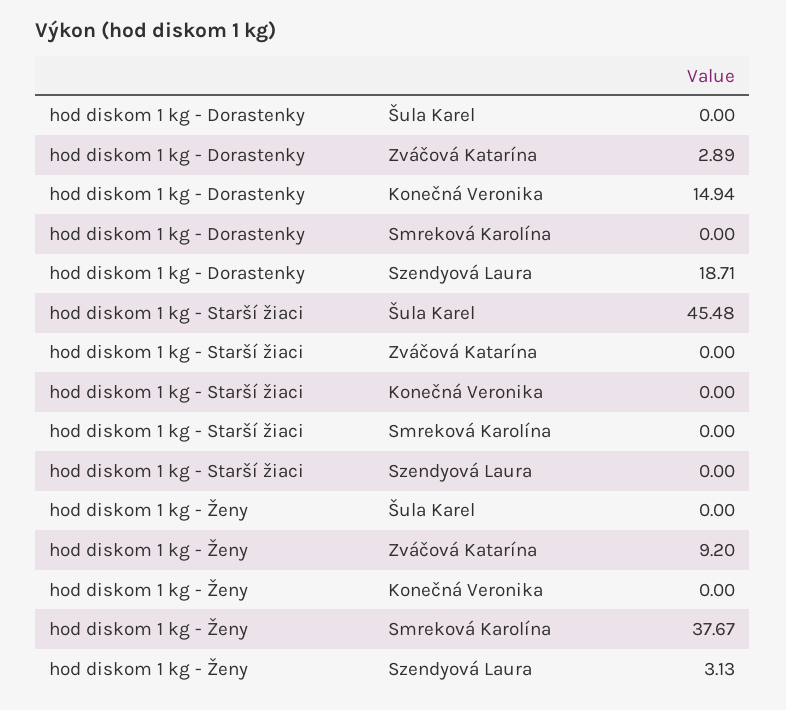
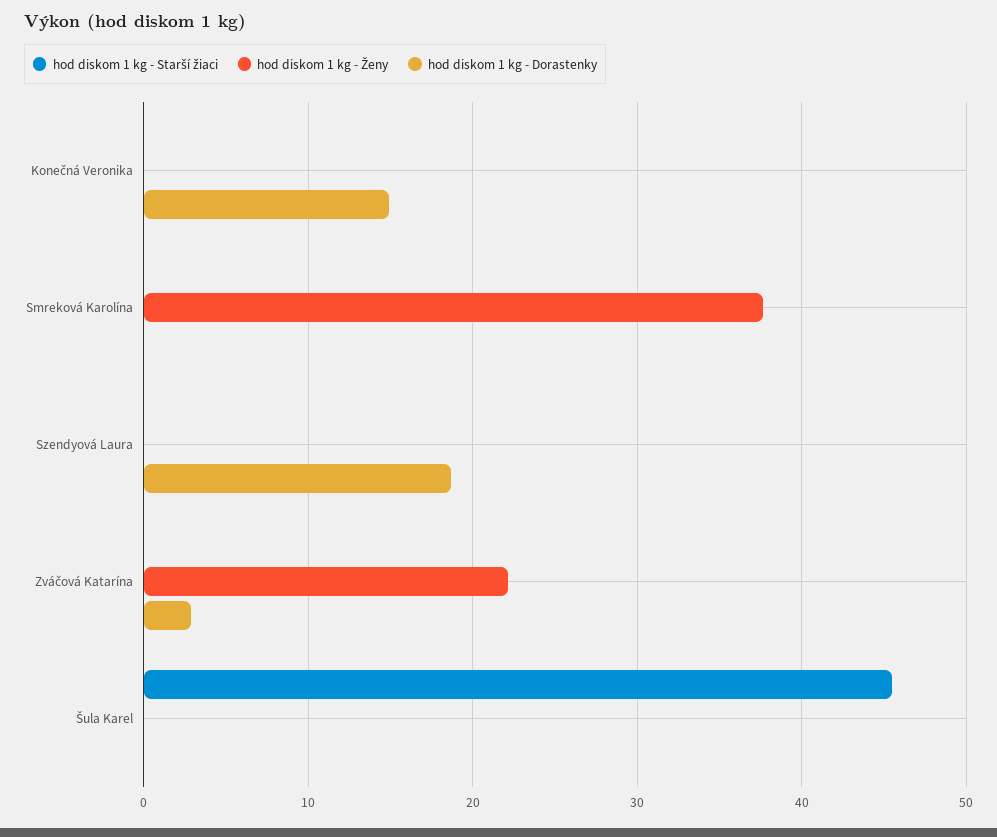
hod diskom 1 kg - Ženy, Zváčová Katarína: 9.2 -> 22
hod diskom 1 kg - Ženy, Szendyová Laura: 3.13 -> 0

